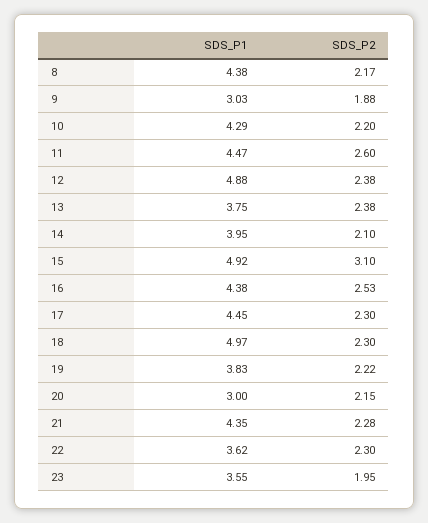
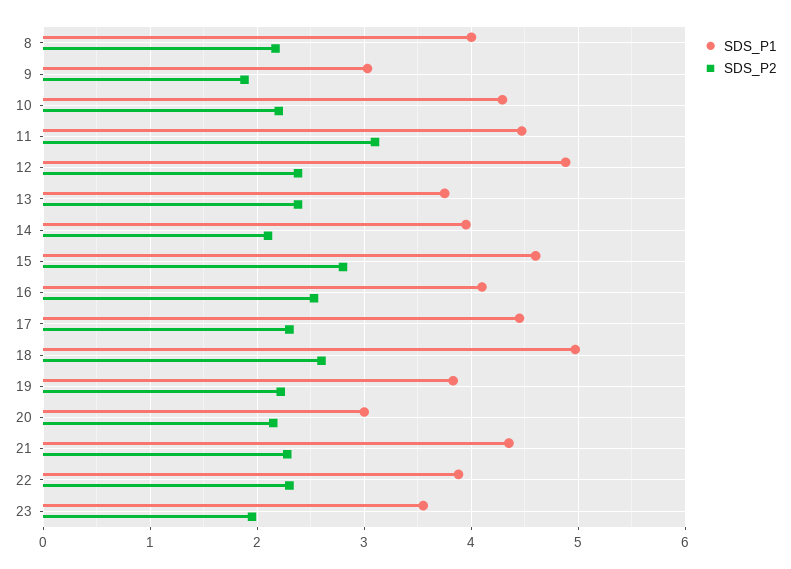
SDS_P1, 8: 4.38 -> 4
SDS_P2, 11: 2.6 -> 3.1
SDS_P1, 15: 4.92 -> 4.6
SDS_P2, 15: 3.1 -> 2.8
SDS_P1, 16: 4.38 -> 4.1
SDS_P2, 18: 2.3 -> 2.6
SDS_P1, 22: 3.62 -> 3.9

